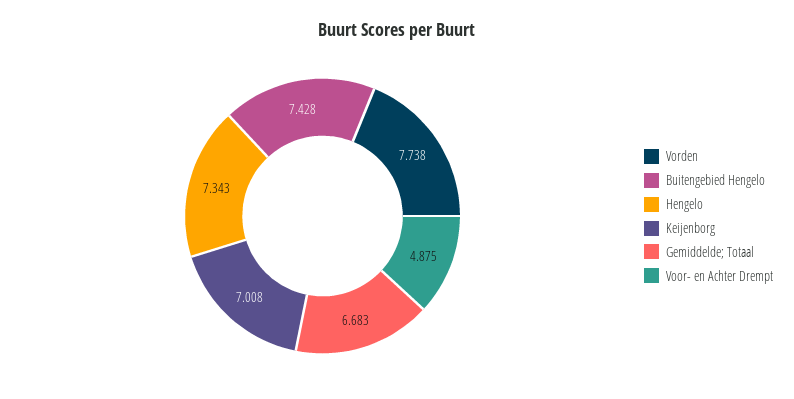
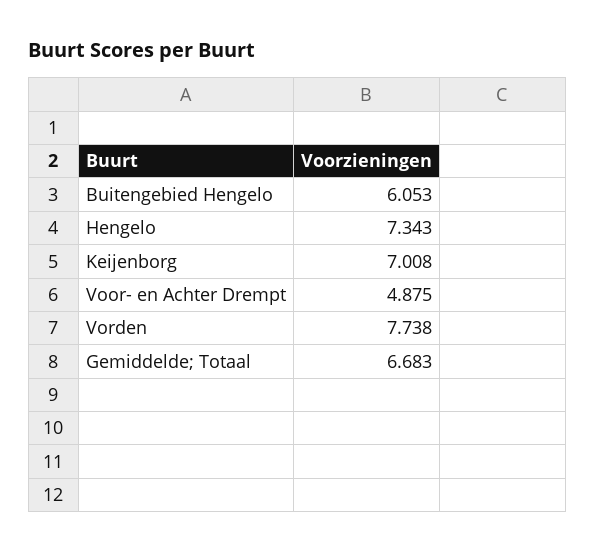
Buitengebied Hengelo: 7.428 -> 6.053

